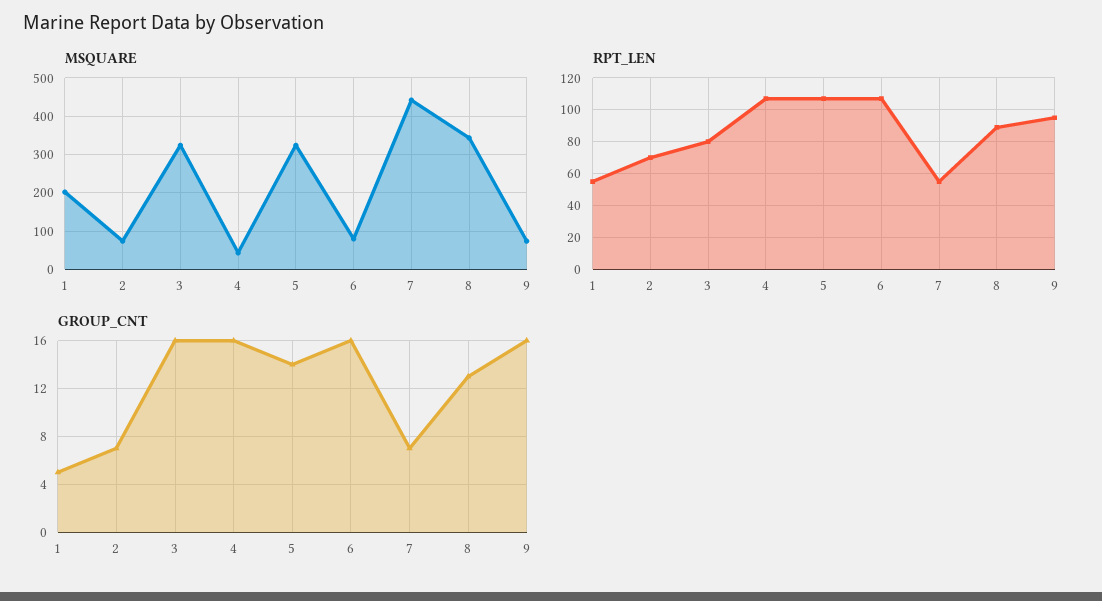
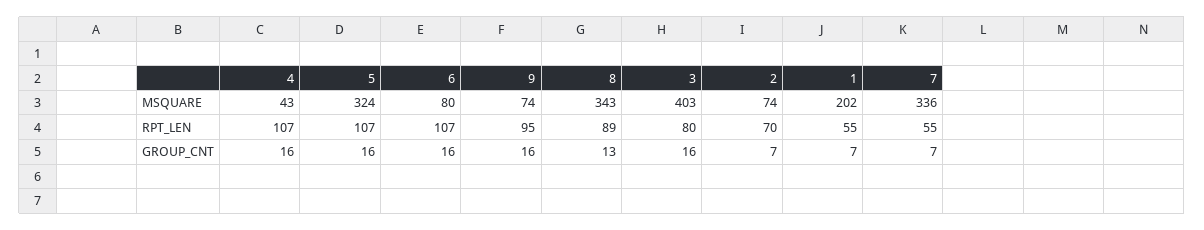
MSQUARE, 3: 320 -> 403
MSQUARE, 7: 440 -> 336
GROUP_CNT, 1: 5 -> 7
GROUP_CNT, 5: 14 -> 16

